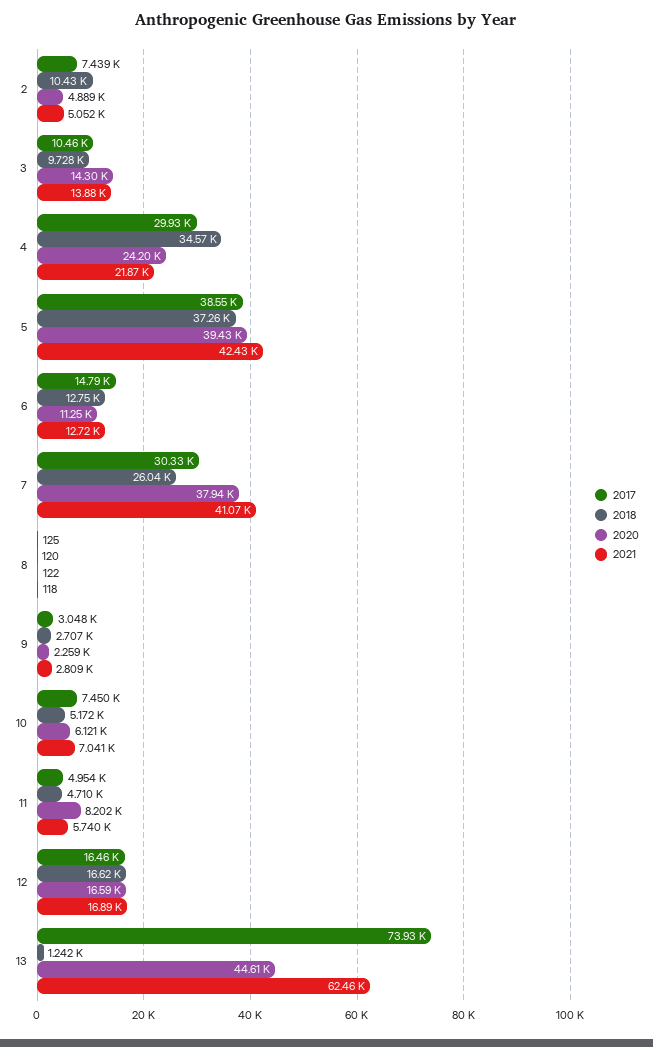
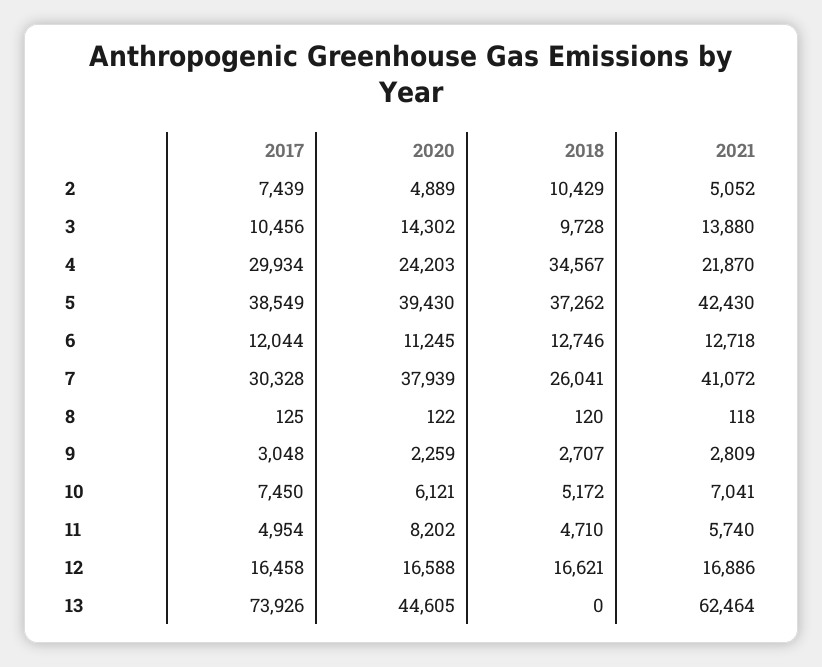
2017, 6: 14790 -> 12044
2018, 13: 1242 -> 0

